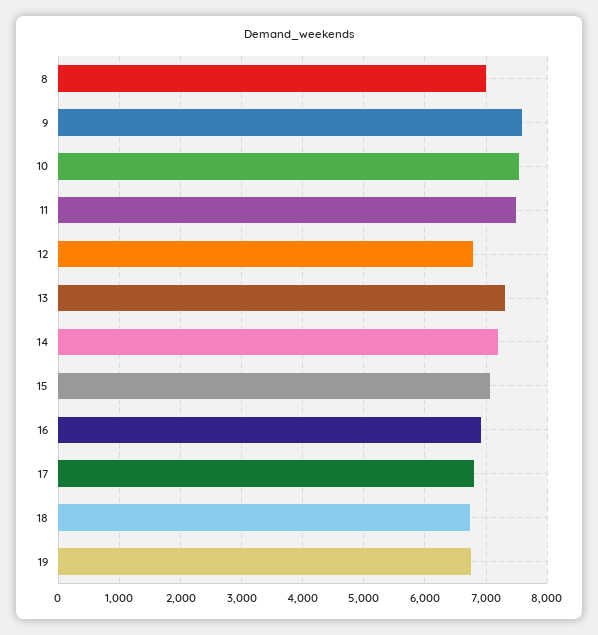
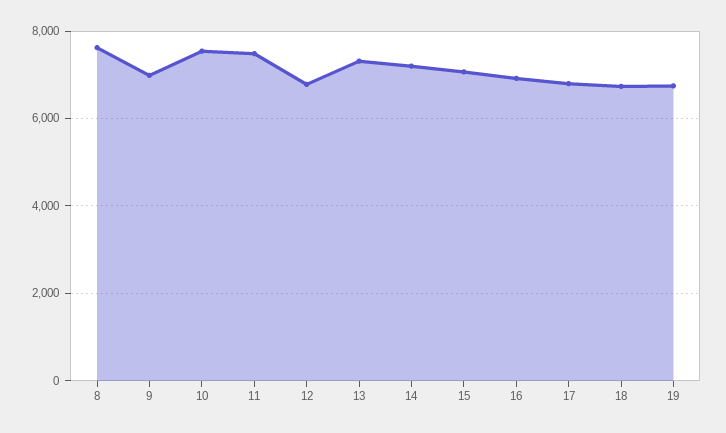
8: 7000 -> 7600
9: 7600 -> 7000

